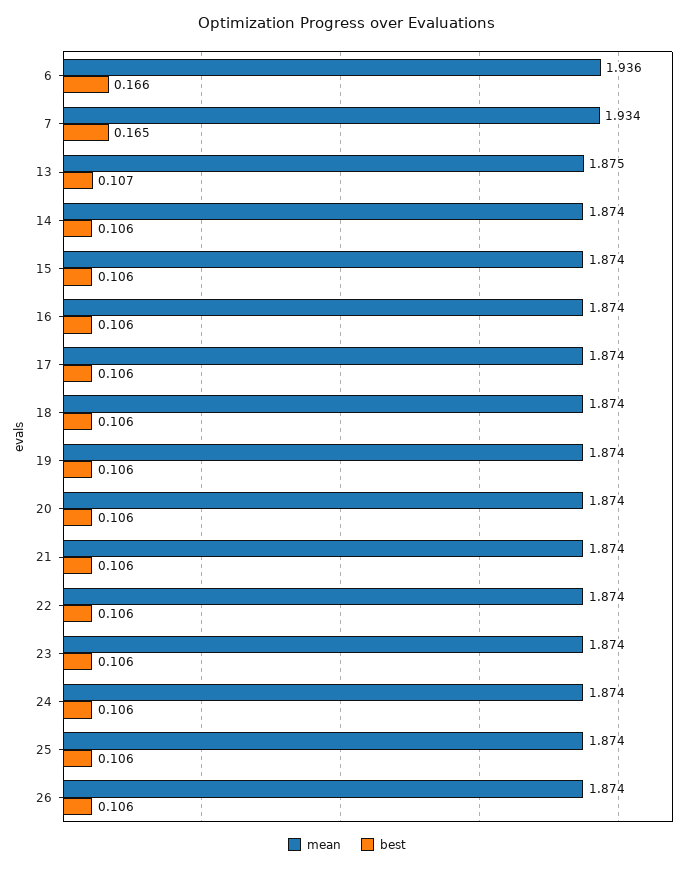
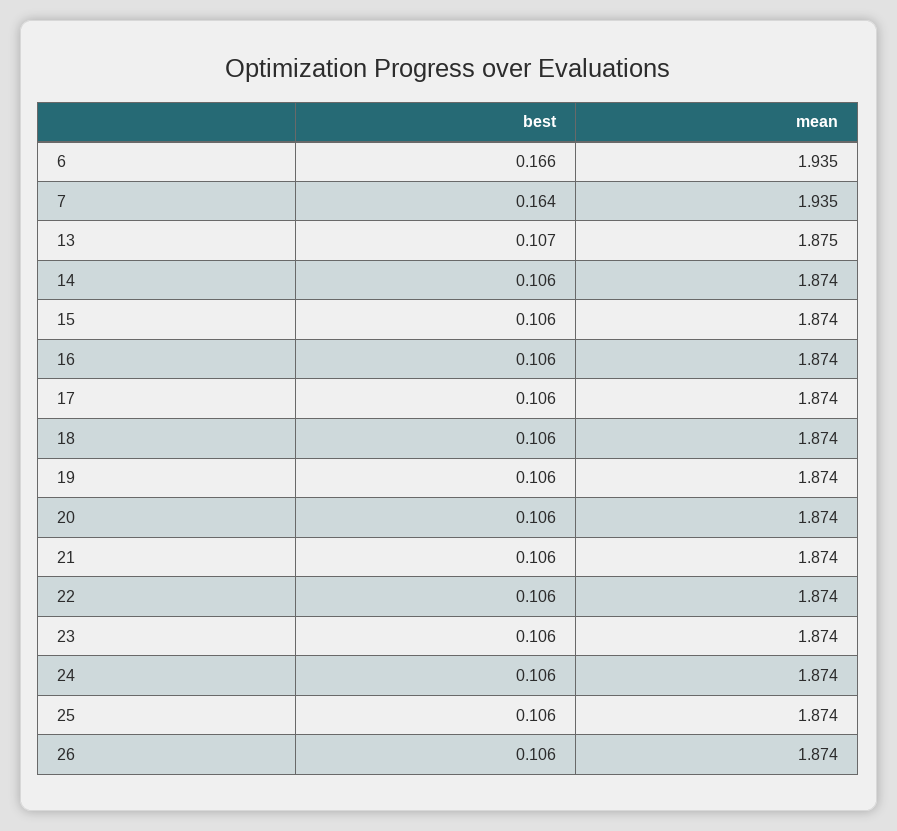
mean, 6: 1.936 -> 1.935
mean, 7: 1.934 -> 1.935
best, 7: 0.165 -> 0.164

